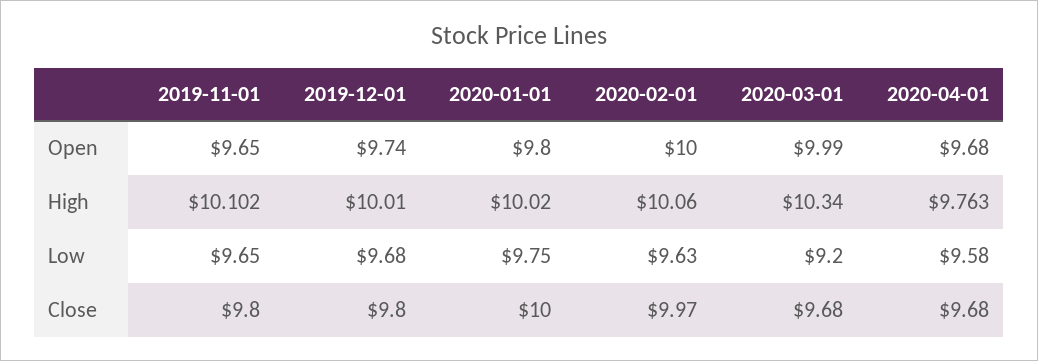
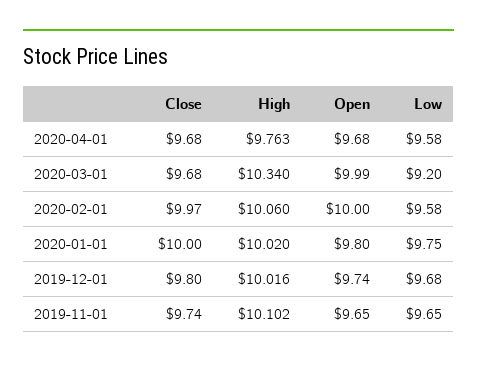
2019-12-01, High: 10.01 -> 10.016
2020-02-01, Low: 9.63 -> 9.58
2019-11-01, Close: 9.8 -> 9.74

